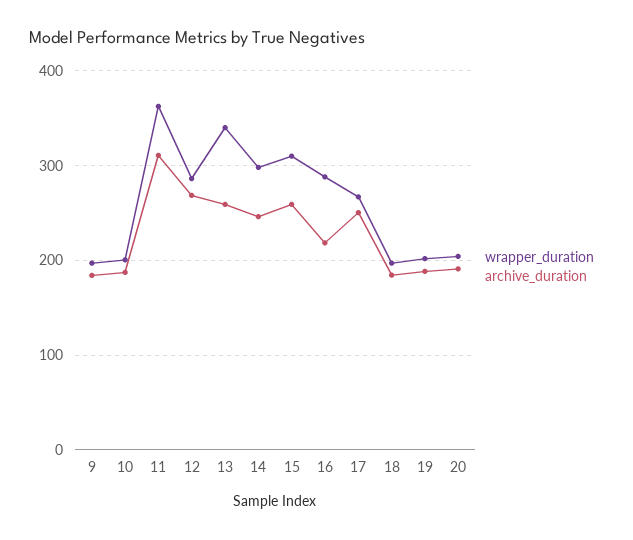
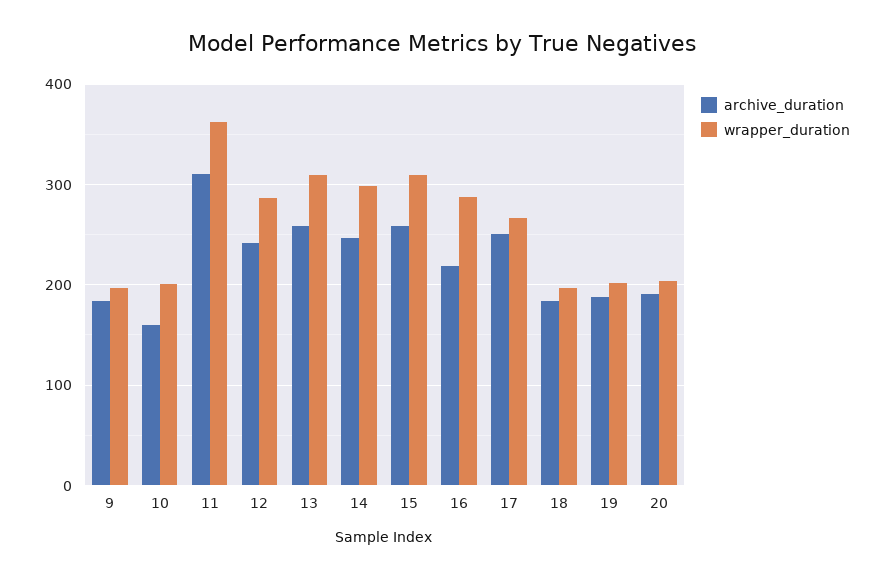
archive_duration, 10: 190 -> 160
archive_duration, 12: 270 -> 240
wrapper_duration, 13: 340 -> 310

